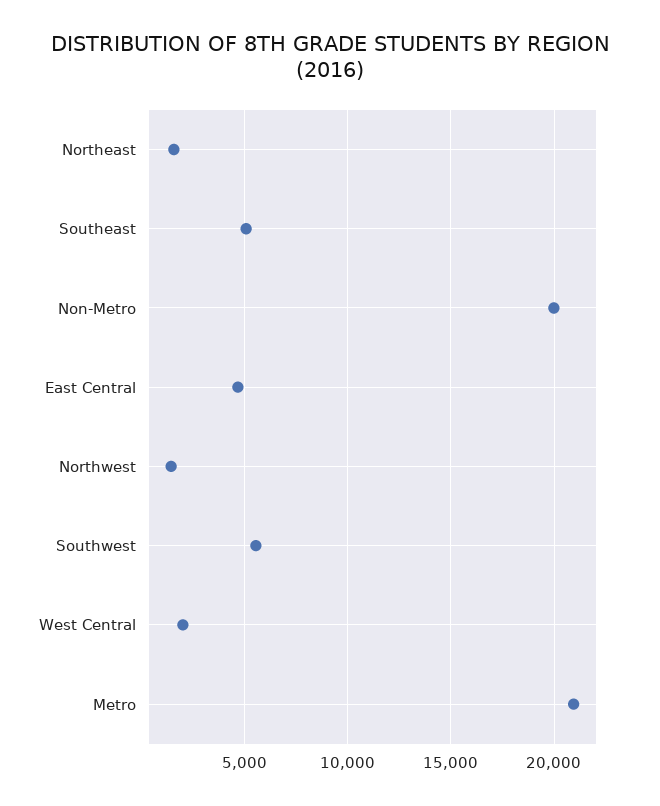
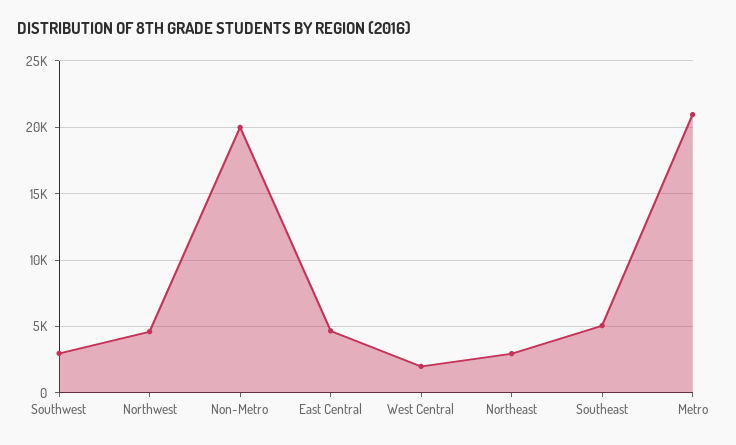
Northeast: 1500 -> 3000
Northwest: 1500 -> 4500
Southwest: 5500 -> 3000

